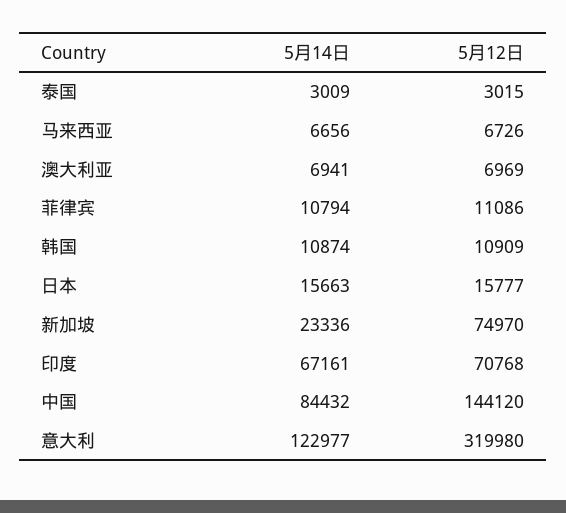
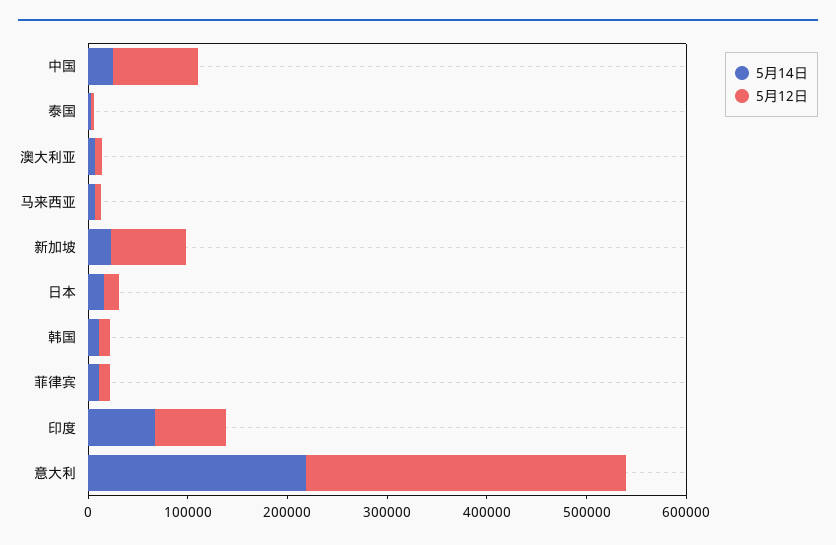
5月14日, 中国: 84432 -> 20000
5月12日, 中国: 144120 -> 80000
5月14日, 意大利: 122977 -> 220000

